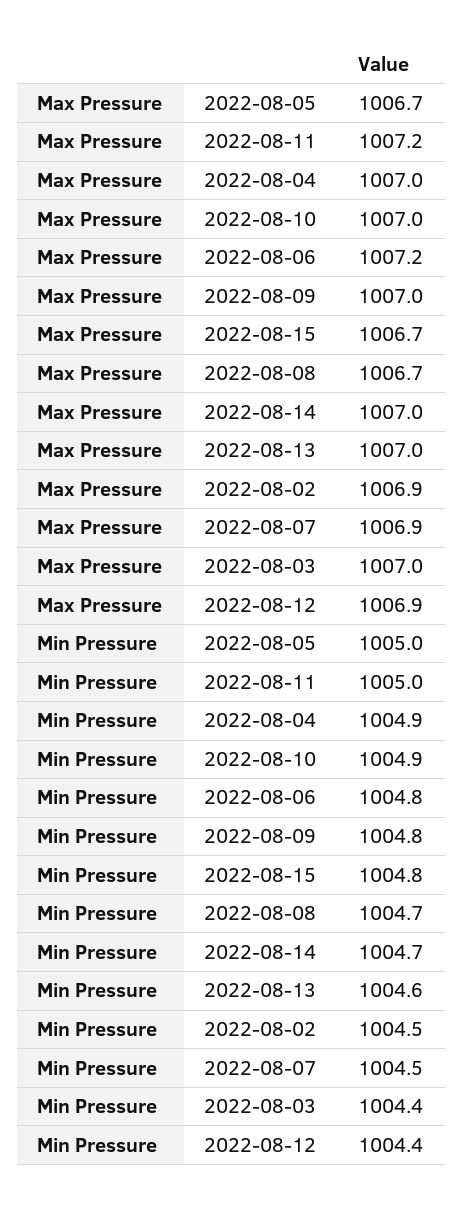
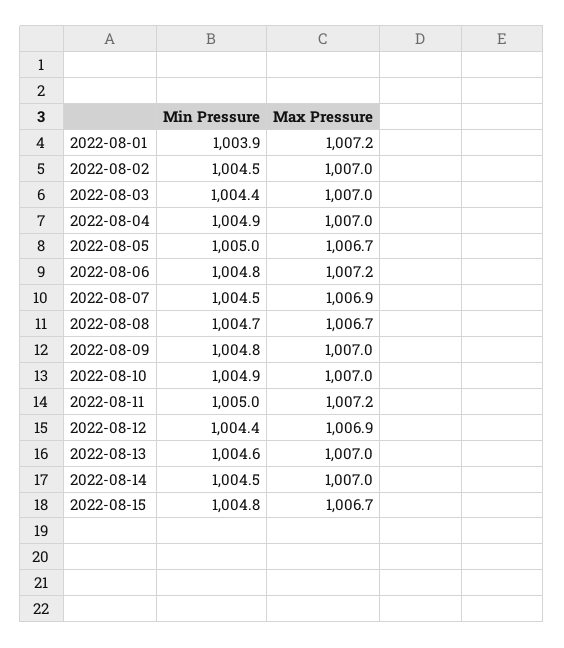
Max Pressure, 2022-08-02: 1006.9 -> 1007
Min Pressure, 2022-08-14: 1004.7 -> 1004.5
Min Pressure, 2022-08-01: none -> 1003.9
Max Pressure, 2022-08-01: none -> 1007.2

